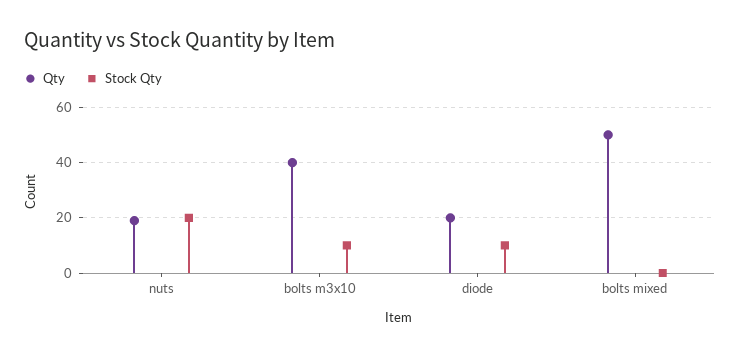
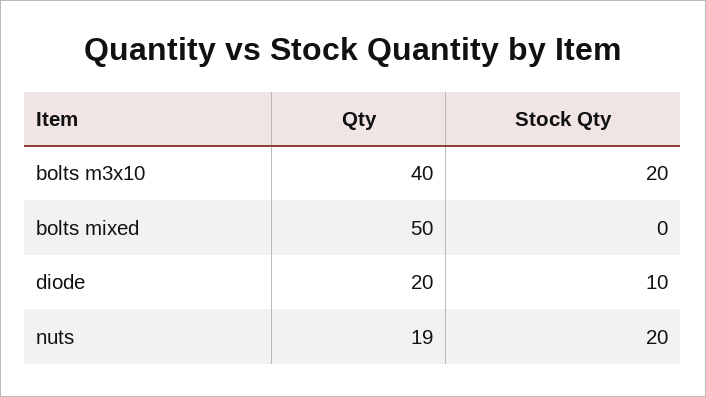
Stock Qty, bolts m3x10: 10 -> 20

